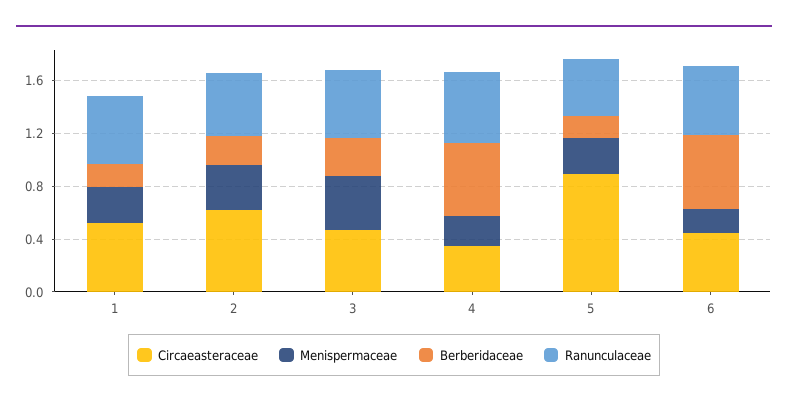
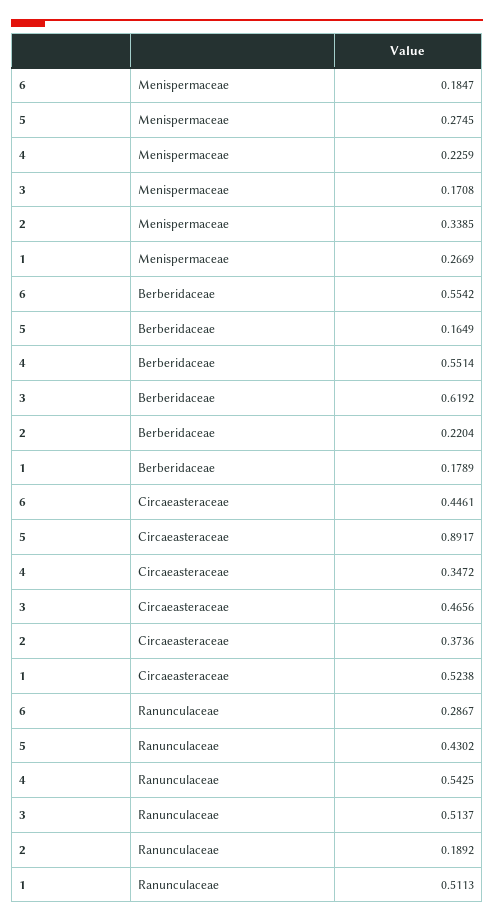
Circaeasteraceae, 2: 0.6 -> 0.3736
Ranunculaceae, 2: 0.5 -> 0.1892
Menispermaceae, 3: 0.4 -> 0.1708
Berberidaceae, 3: 0.3 -> 0.6192
Ranunculaceae, 6: 0.5 -> 0.2867

